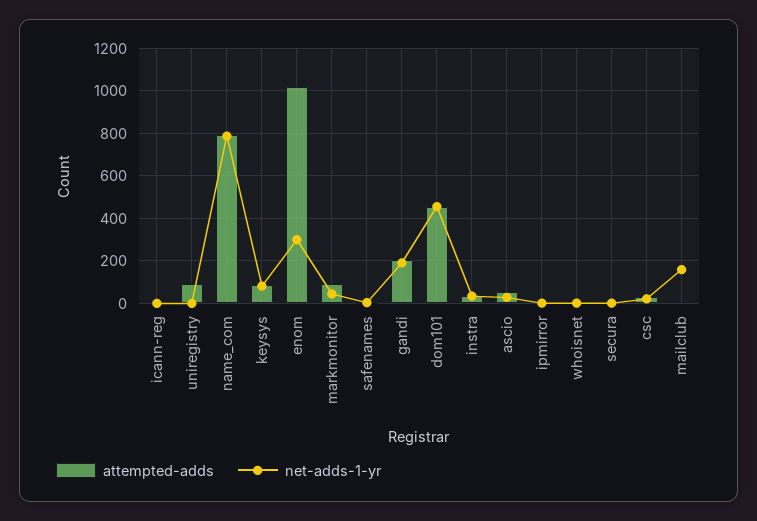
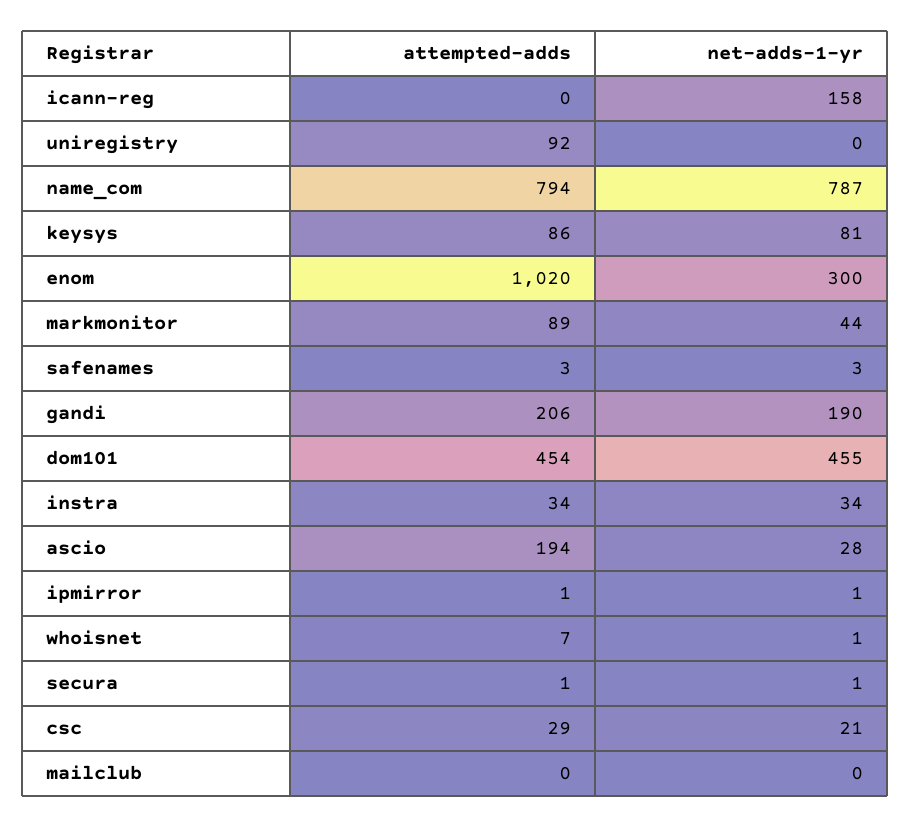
net-adds-1-yr, icann-reg: 0 -> 158
attempted-adds, ascio: 50 -> 194
net-adds-1-yr, mailclub: 150 -> 0

